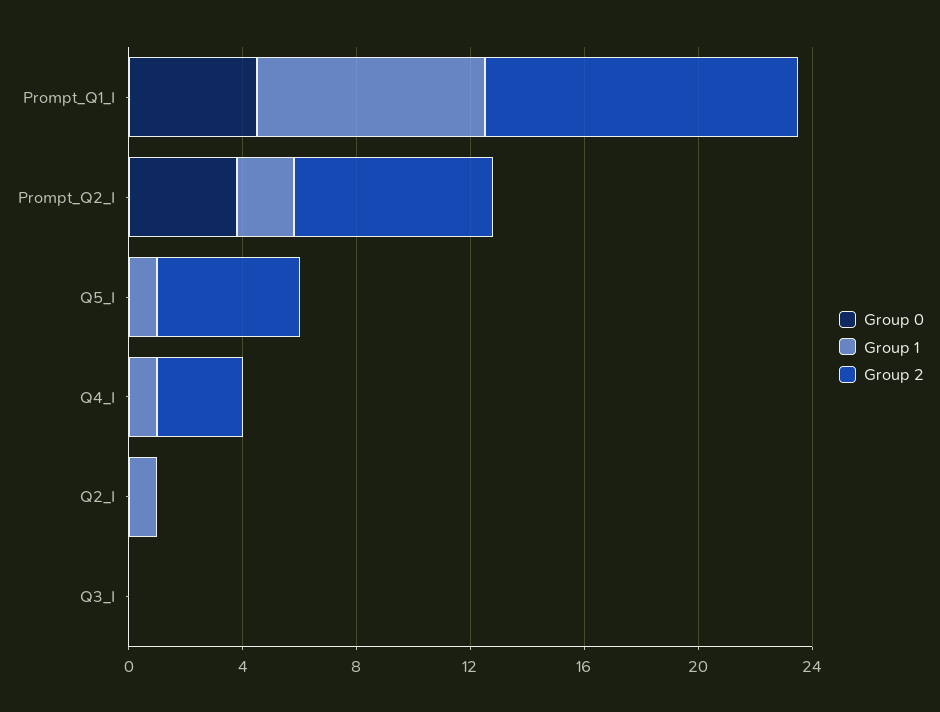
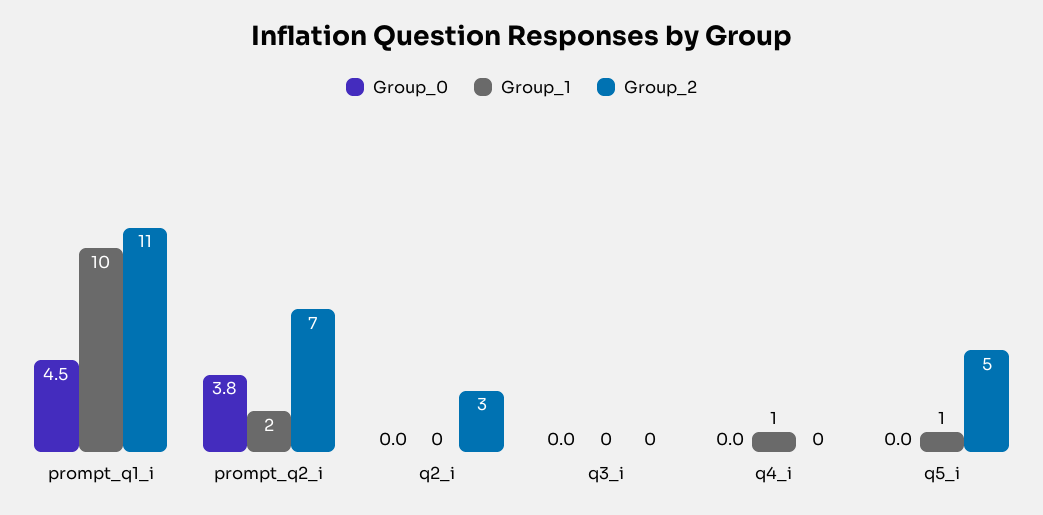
Group 1, Prompt_Q1_I: 8 -> 10
Group 2, Q4_I: 3 -> 0
Group 1, Q2_I: 1 -> 0
Group 2, Q2_I: 0 -> 3

